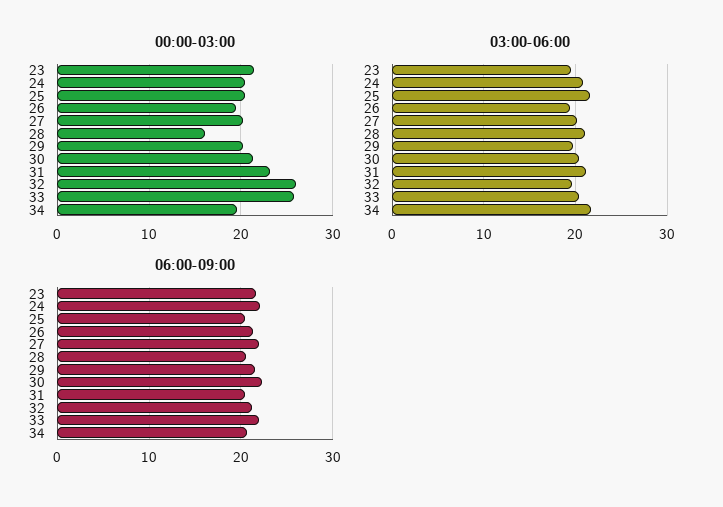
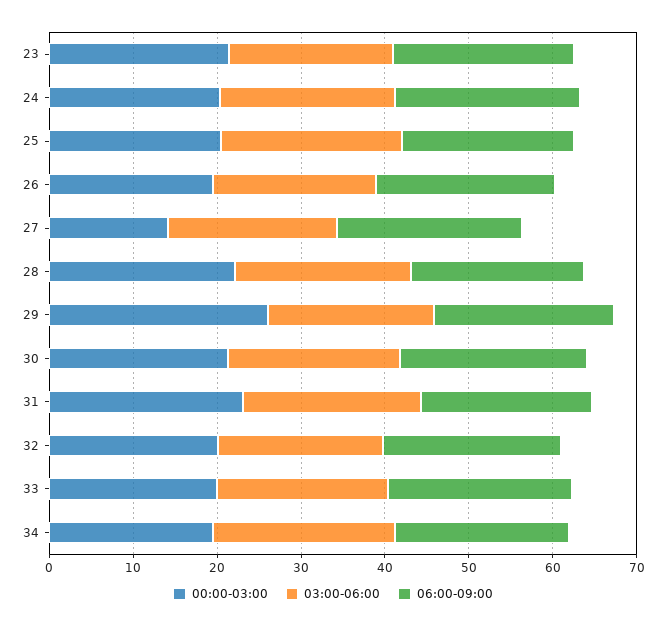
00:00-03:00, 27: 20 -> 14
00:00-03:00, 28: 16 -> 22
00:00-03:00, 29: 20 -> 26
00:00-03:00, 32: 26 -> 20
00:00-03:00, 33: 26 -> 20

